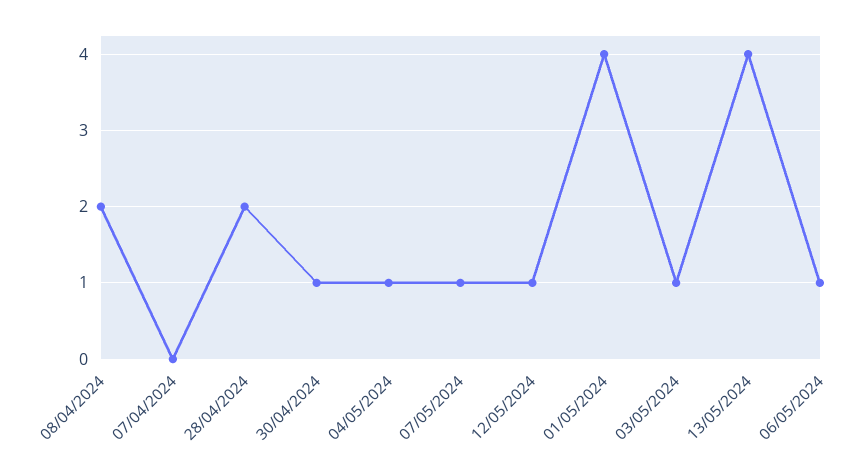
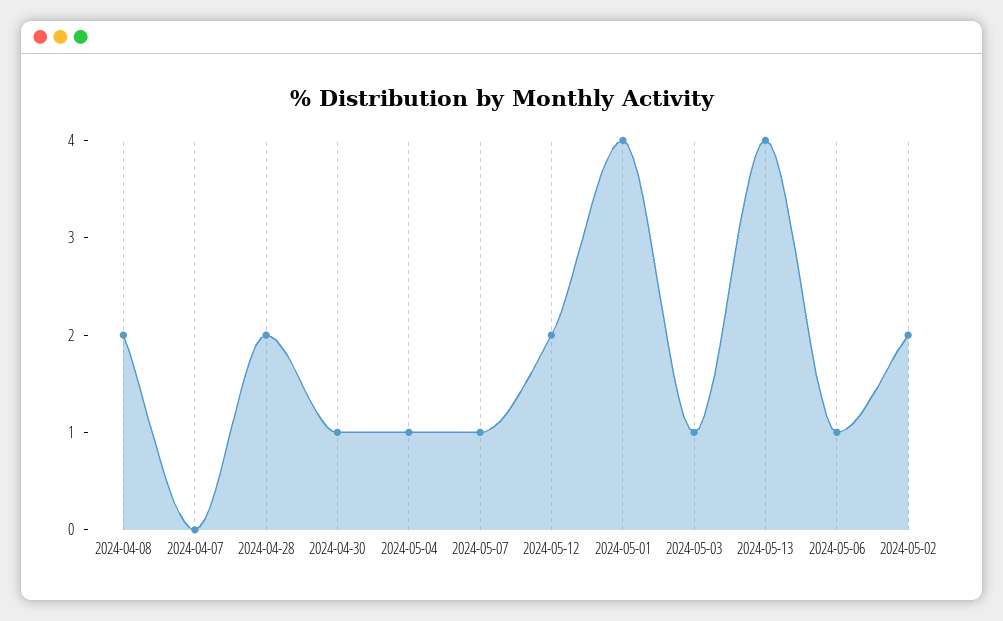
12/05/2024: 1 -> 2
2024-05-02: none -> 2

